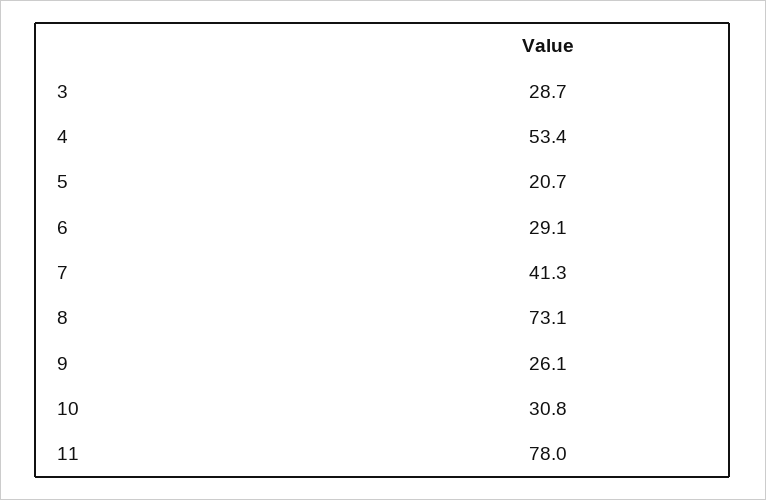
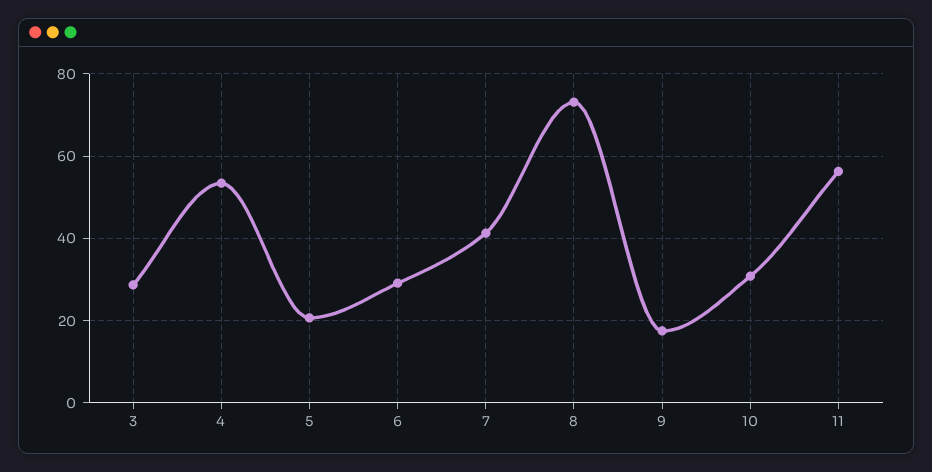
9: 26.1 -> 18
11: 78 -> 56

